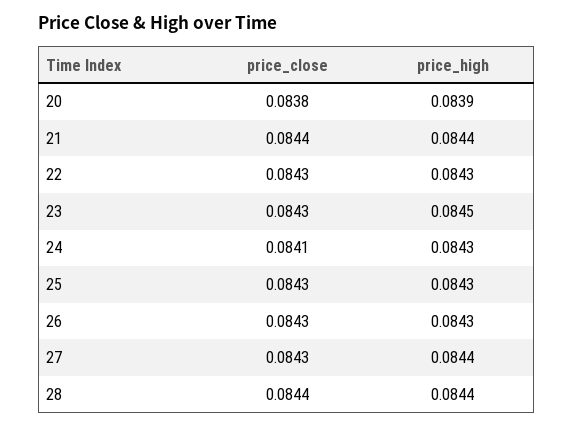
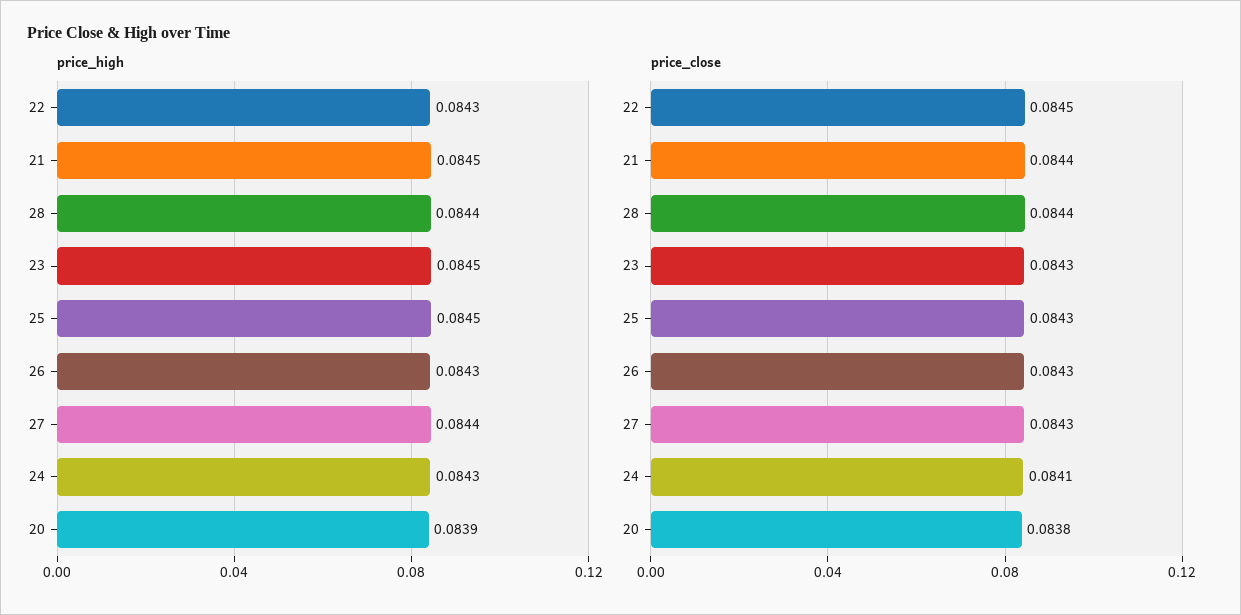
price_high, 21: 0.0844 -> 0.0845
price_close, 22: 0.0843 -> 0.0845
price_high, 25: 0.0843 -> 0.0845

